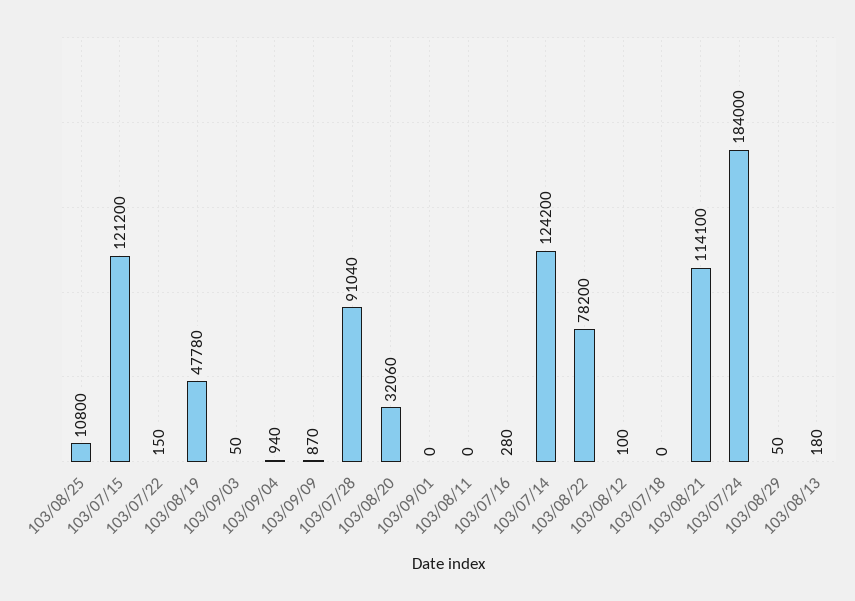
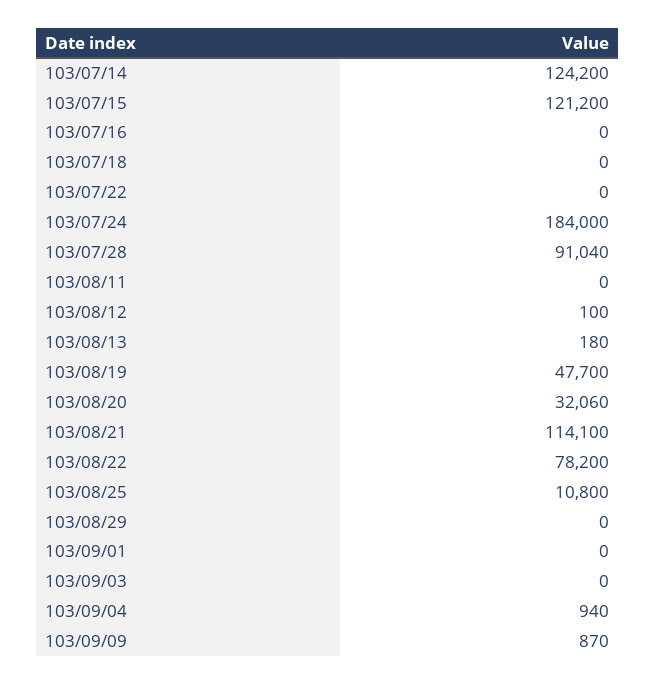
103/07/22: 150 -> 0
103/08/19: 47780 -> 47700
103/09/03: 50 -> 0
103/07/16: 280 -> 0
103/08/29: 50 -> 0

